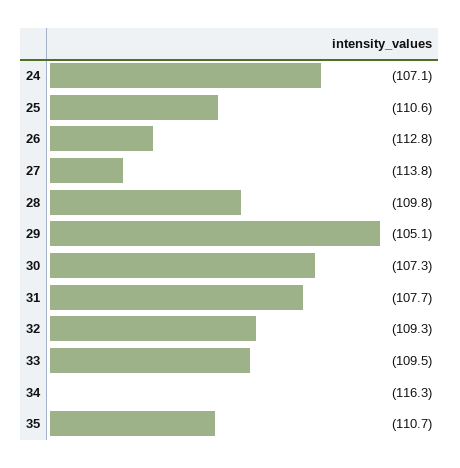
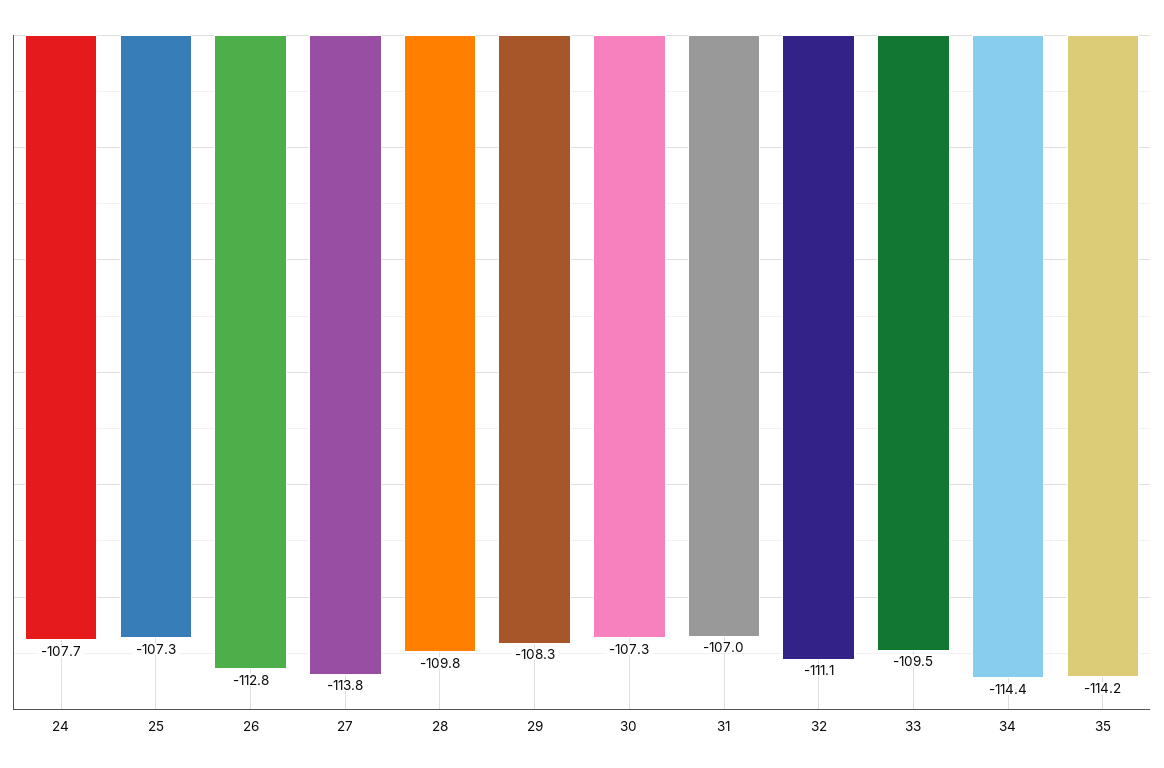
24: -107.1 -> -107.7
25: -110.6 -> -107.3
29: -105.1 -> -108.3
31: -107.7 -> -107
32: -109.3 -> -111.1
34: -116.3 -> -114.4
35: -110.7 -> -114.2

